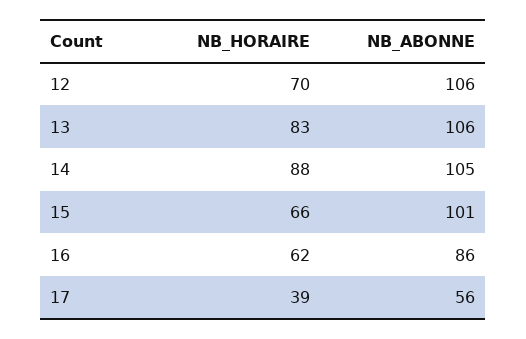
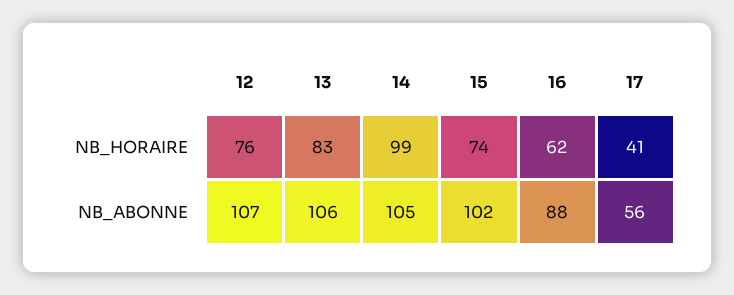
NB_HORAIRE, 12: 70 -> 76
NB_ABONNE, 12: 106 -> 107
NB_HORAIRE, 14: 88 -> 99
NB_HORAIRE, 15: 66 -> 74
NB_ABONNE, 15: 101 -> 102
NB_ABONNE, 16: 86 -> 88
NB_HORAIRE, 17: 39 -> 41

